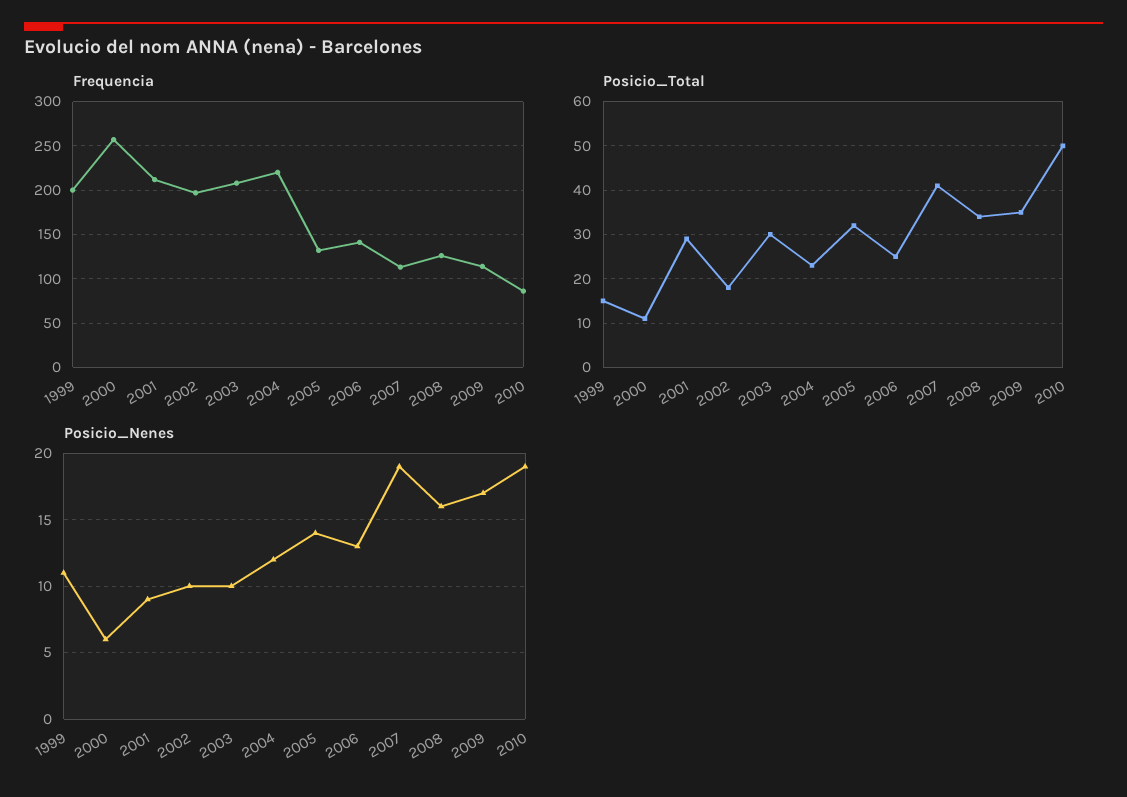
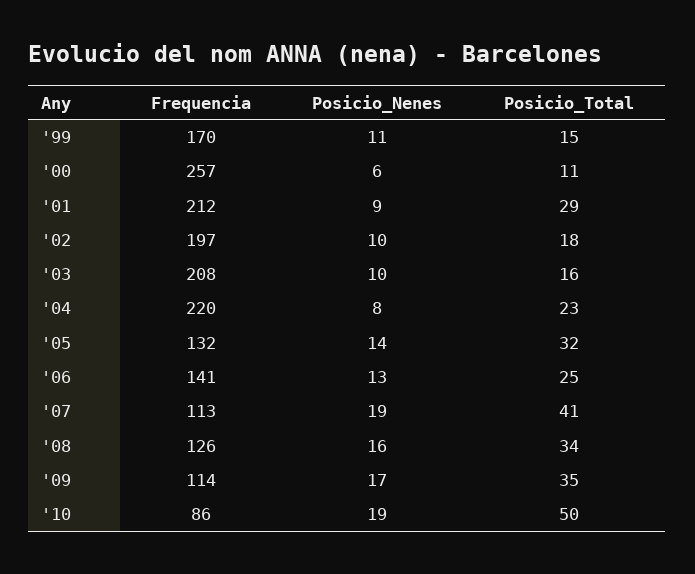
Frequencia, 1999: 200 -> 170
Posicio_Total, 2003: 30 -> 16
Posicio_Nenes, 2004: 12 -> 8

